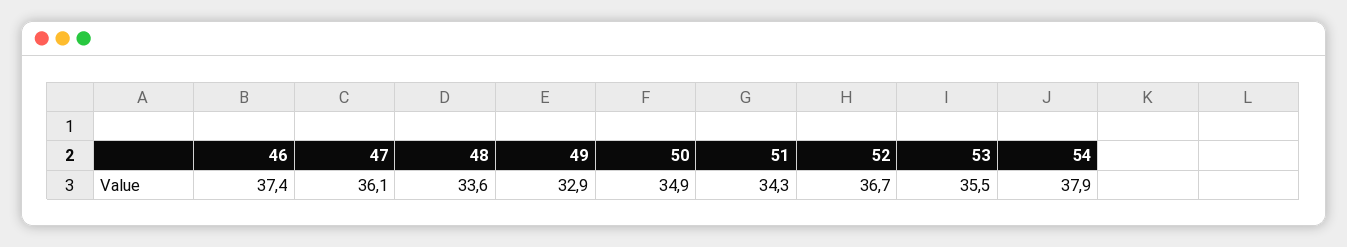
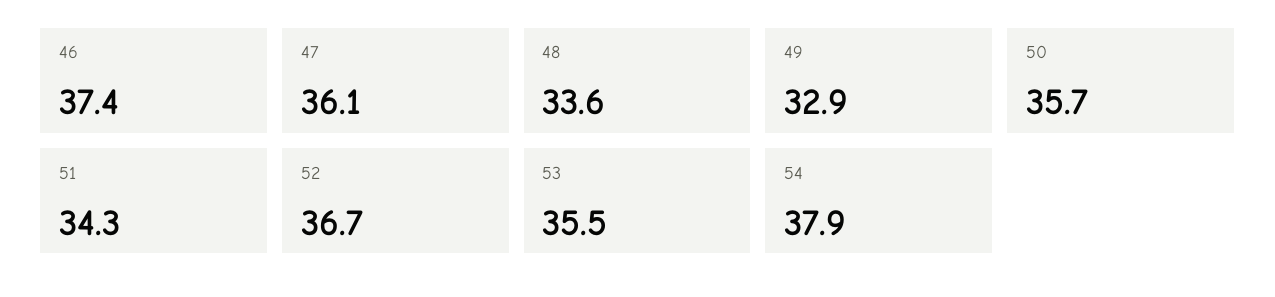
50: 34.9 -> 35.7

